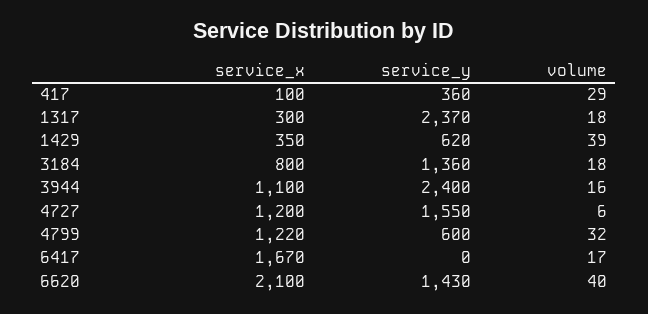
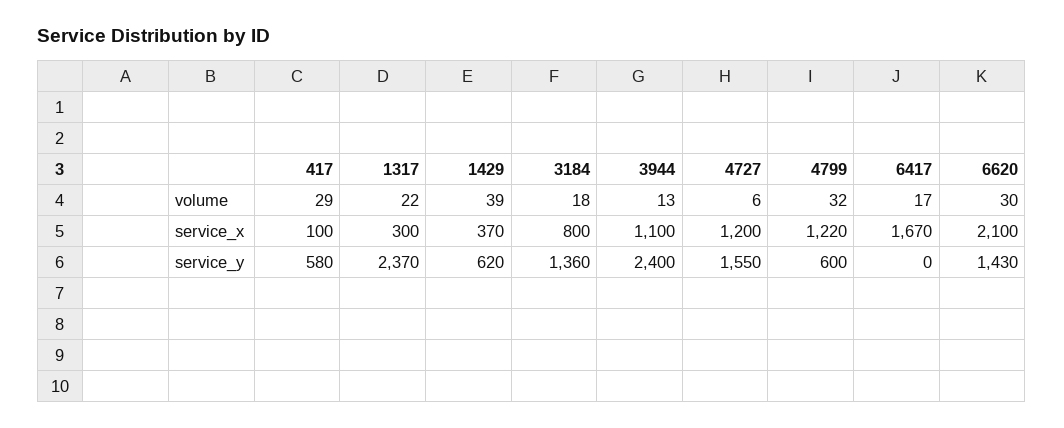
service_y, 417: 360 -> 580
volume, 1317: 18 -> 22
service_x, 1429: 350 -> 370
volume, 3944: 16 -> 13
volume, 6620: 40 -> 30

